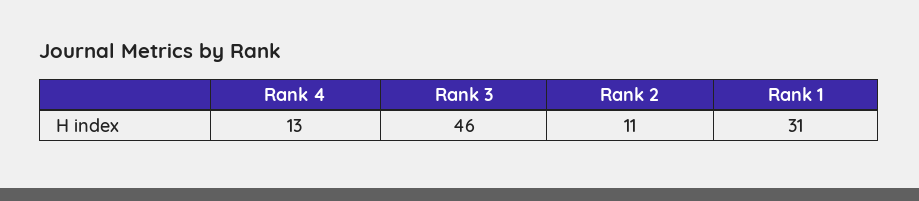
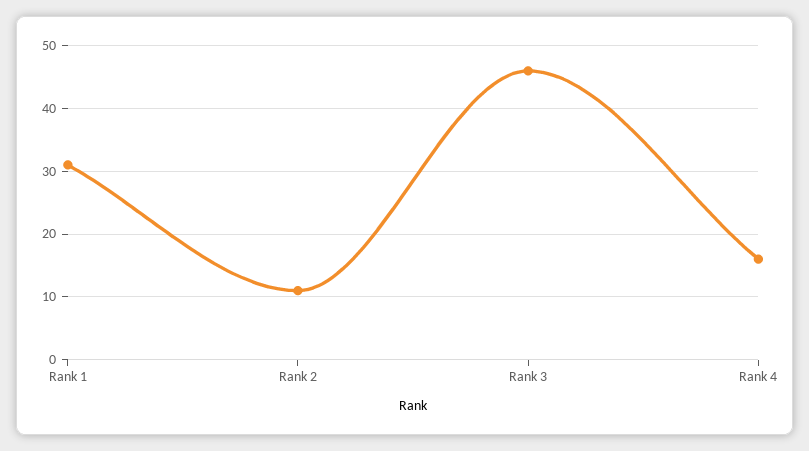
Rank 4: 13 -> 16

